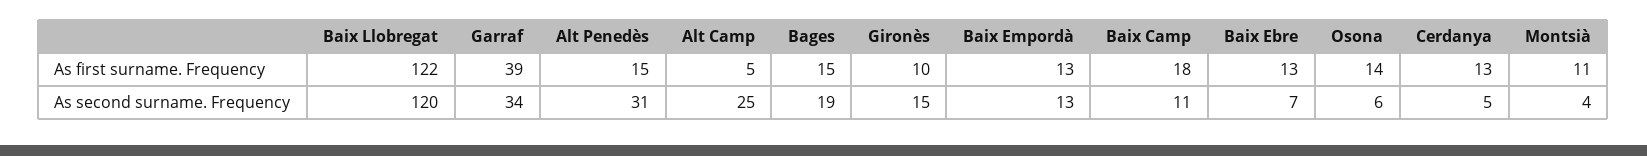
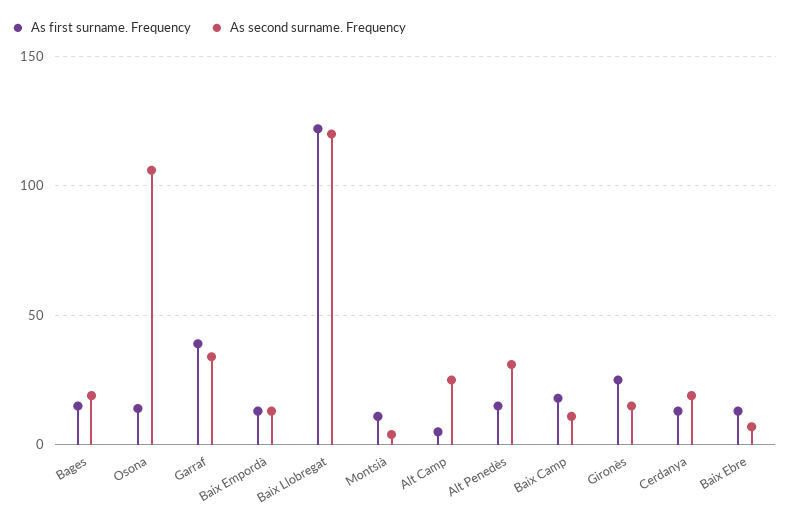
As first surname. Frequency, Gironès: 10 -> 25
As second surname. Frequency, Osona: 6 -> 105
As second surname. Frequency, Cerdanya: 5 -> 20

